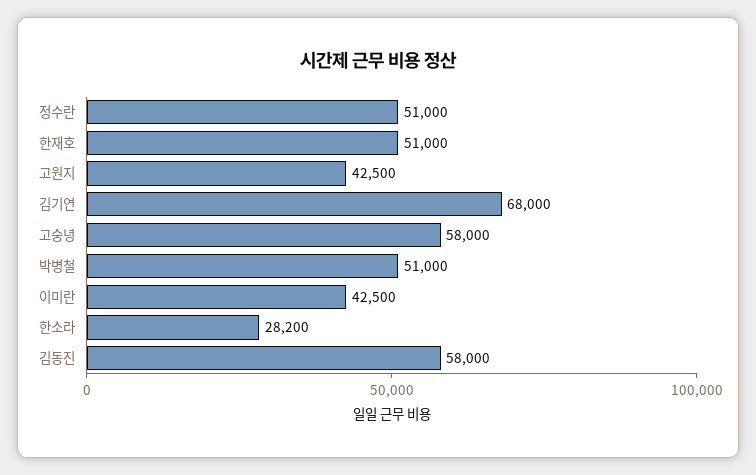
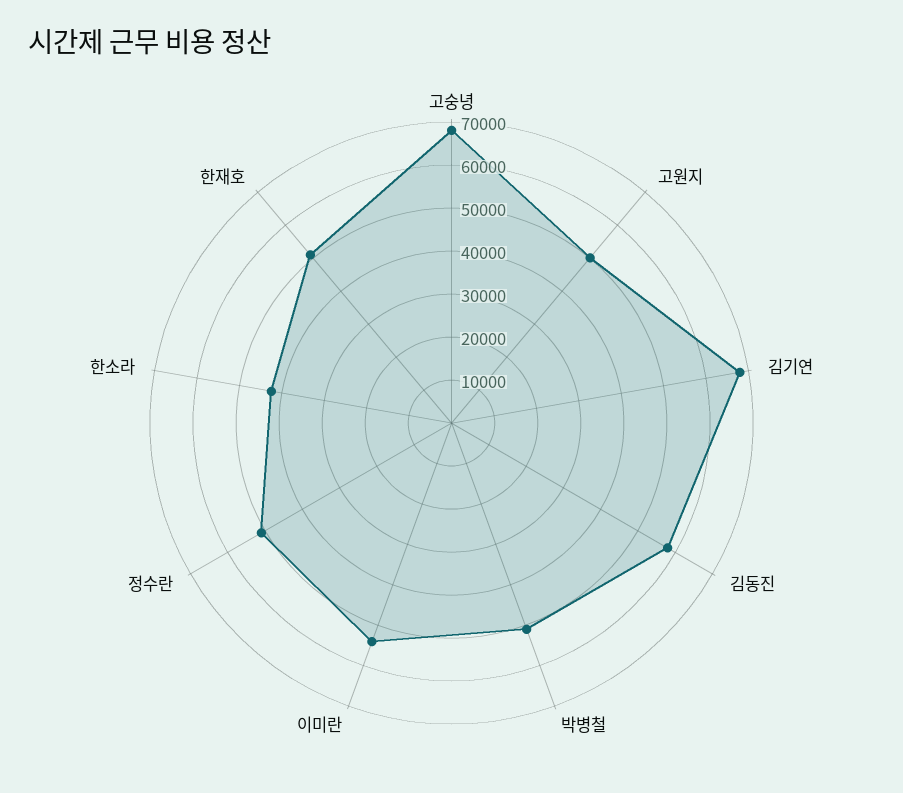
고원지: 42500 -> 50000
고숭녕: 58000 -> 68000
이미란: 42500 -> 54000
한소라: 28200 -> 42000

